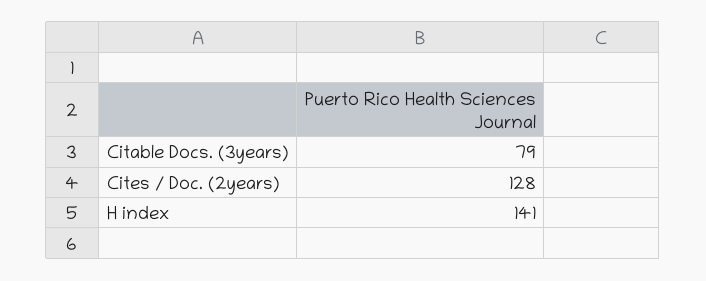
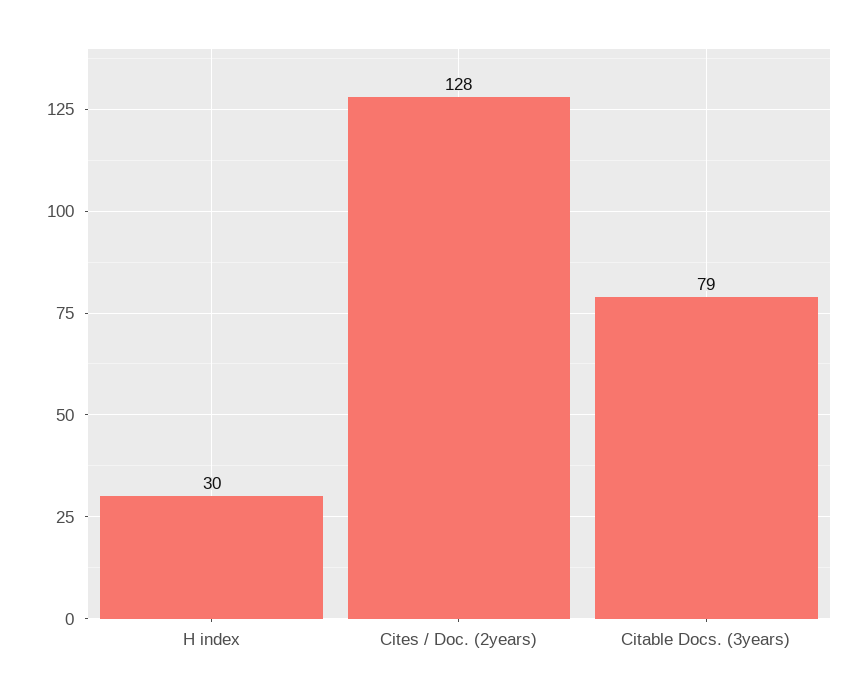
H index: 141 -> 30

